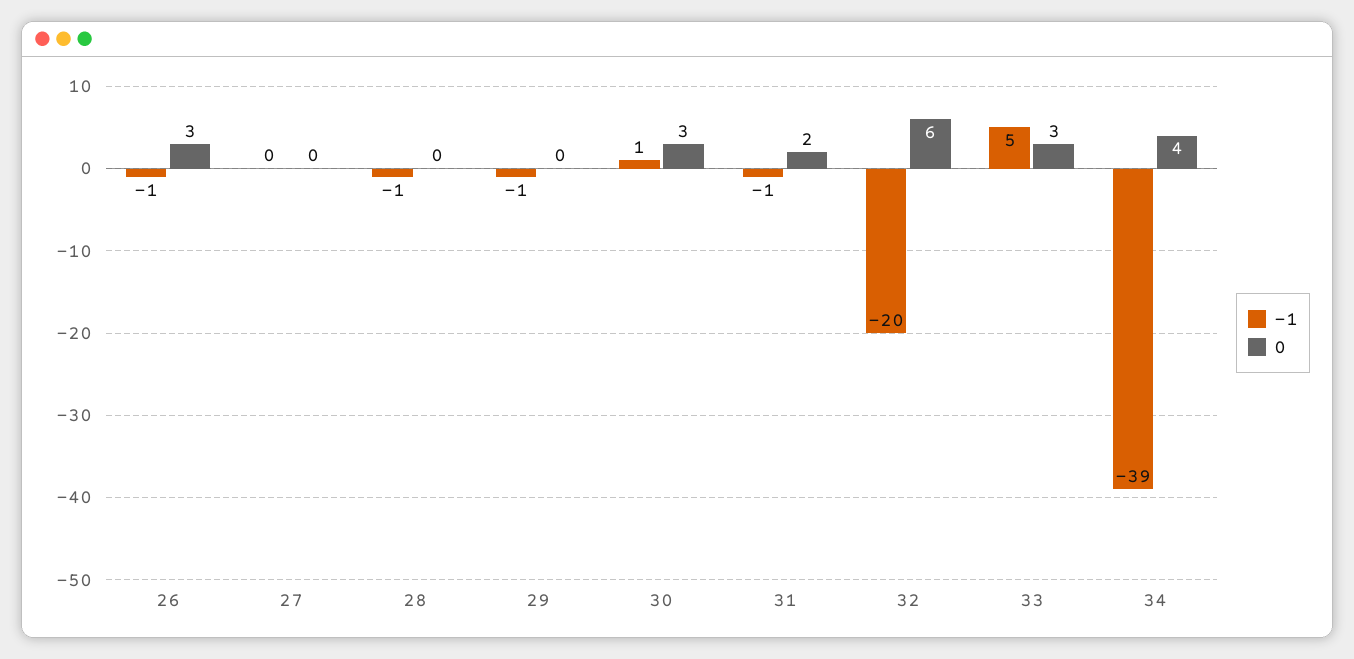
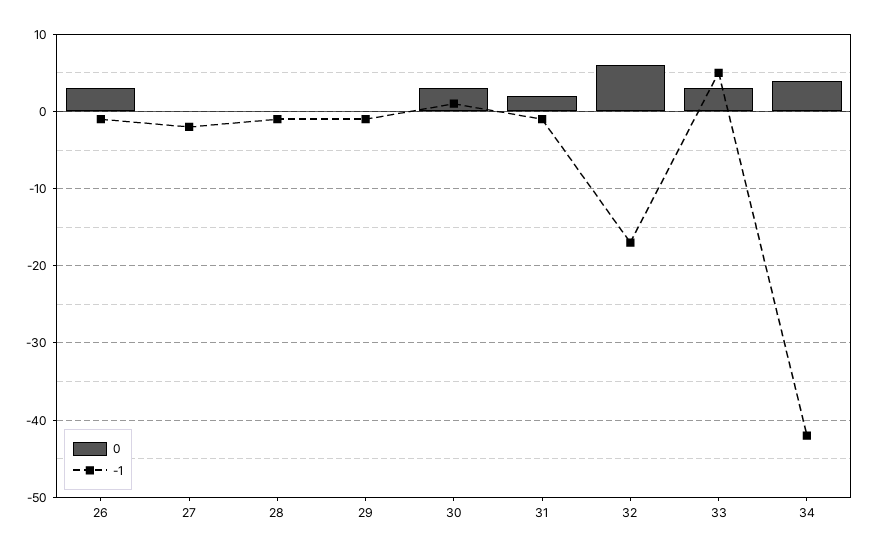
-1, 27: 0 -> -2
-1, 32: -20 -> -17
-1, 34: -39 -> -42

